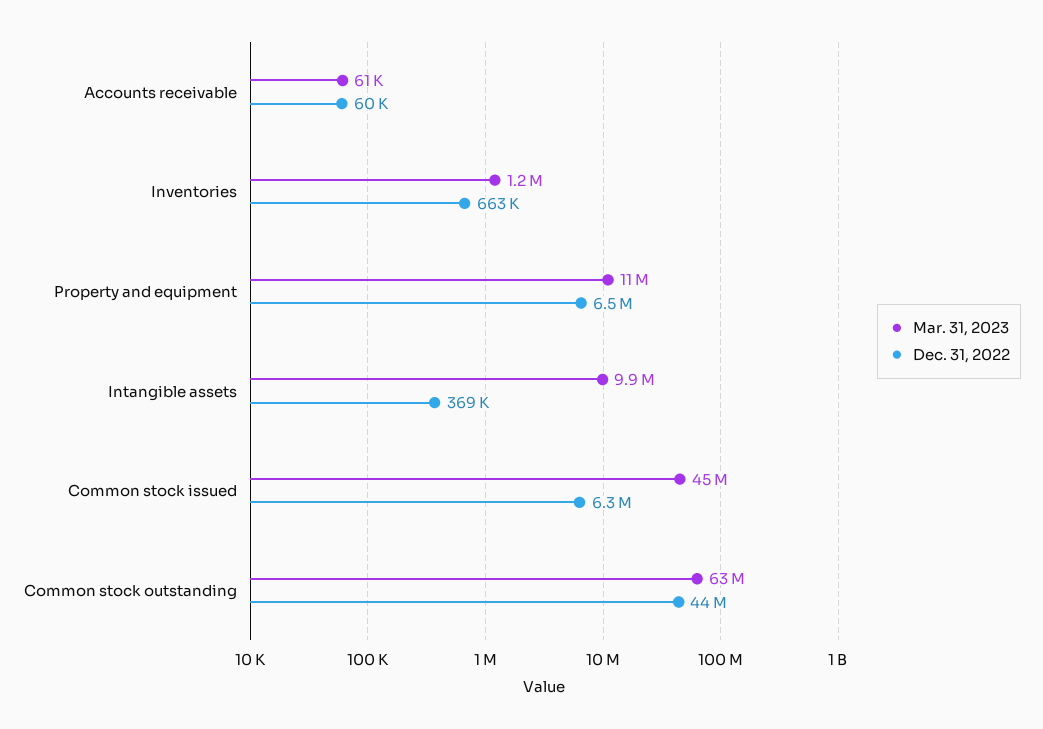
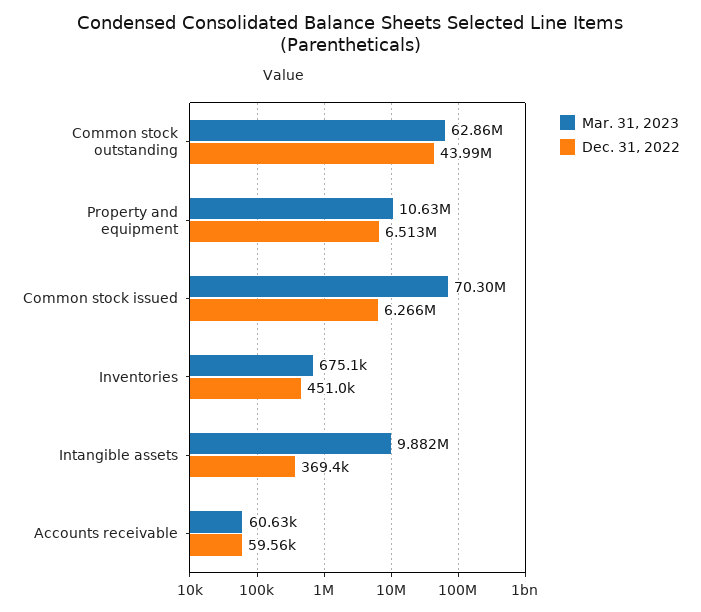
Mar. 31, 2023, Inventories: 1200000 -> 675100
Dec. 31, 2022, Inventories: 663000 -> 451000
Mar. 31, 2023, Common stock issued: 45000000 -> 70300000

